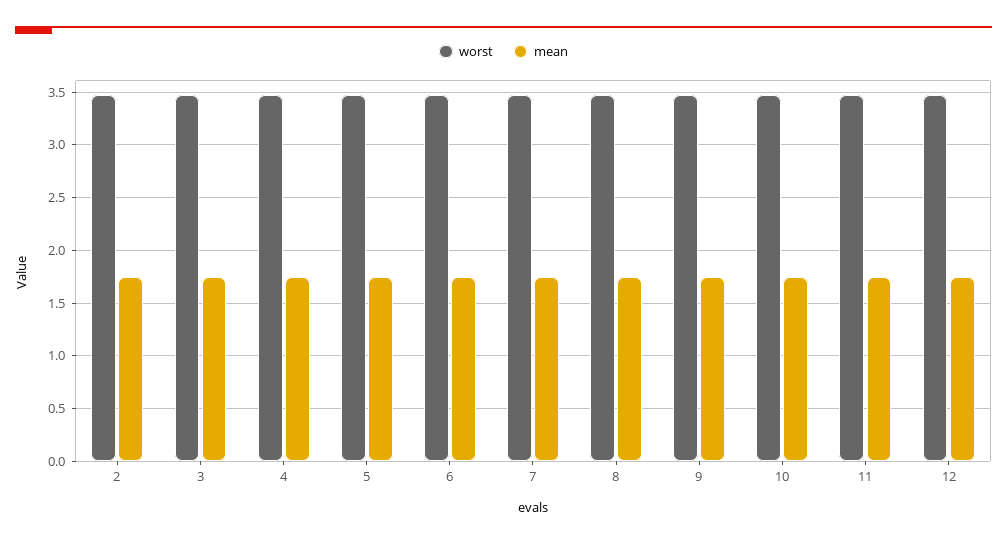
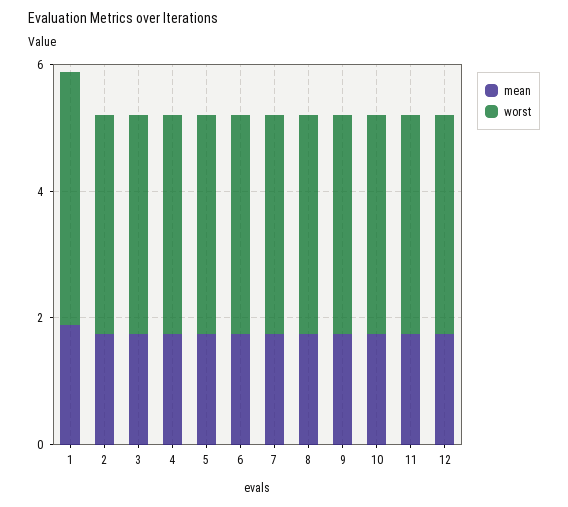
mean, 1: none -> 2
worst, 1: none -> 4

